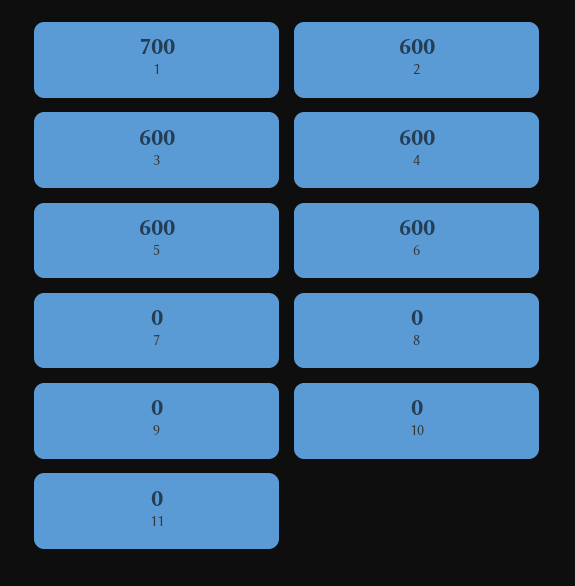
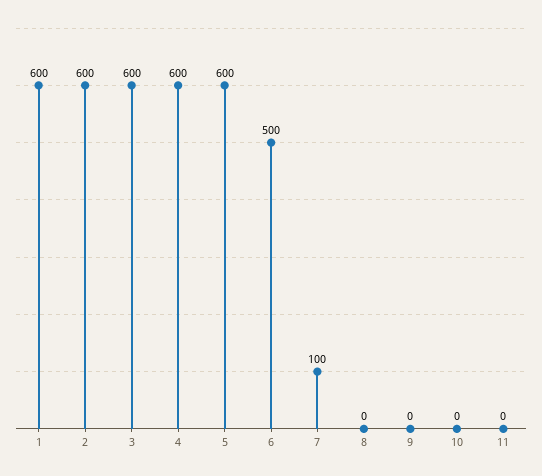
1: 700 -> 600
6: 600 -> 500
7: 0 -> 100

